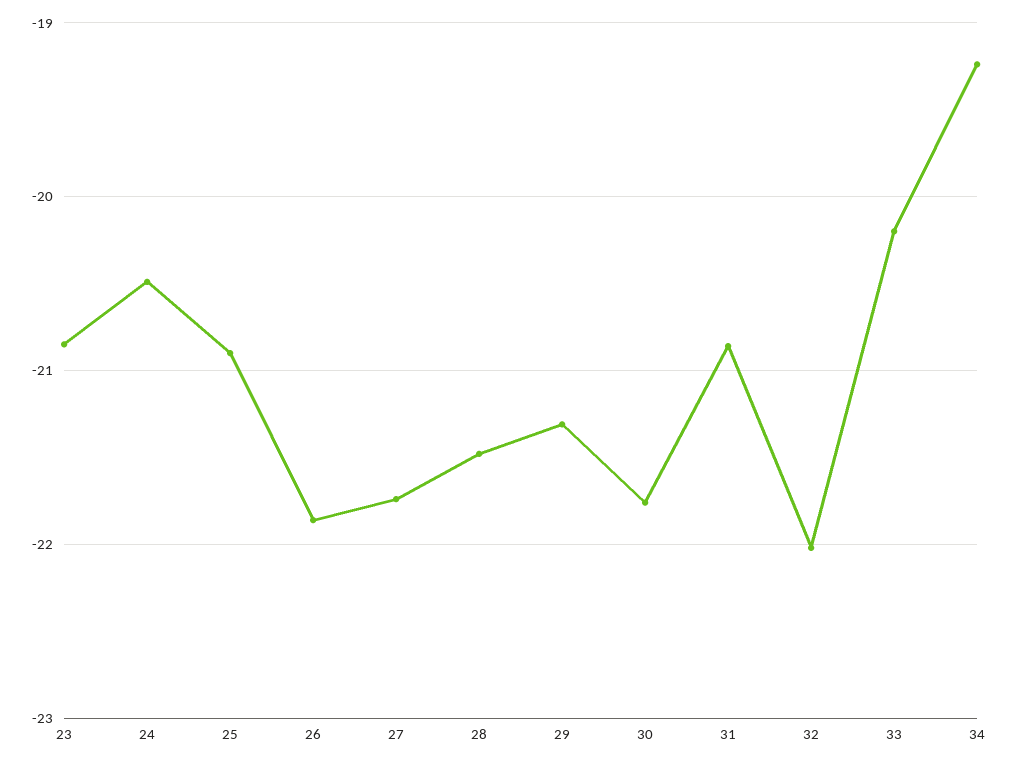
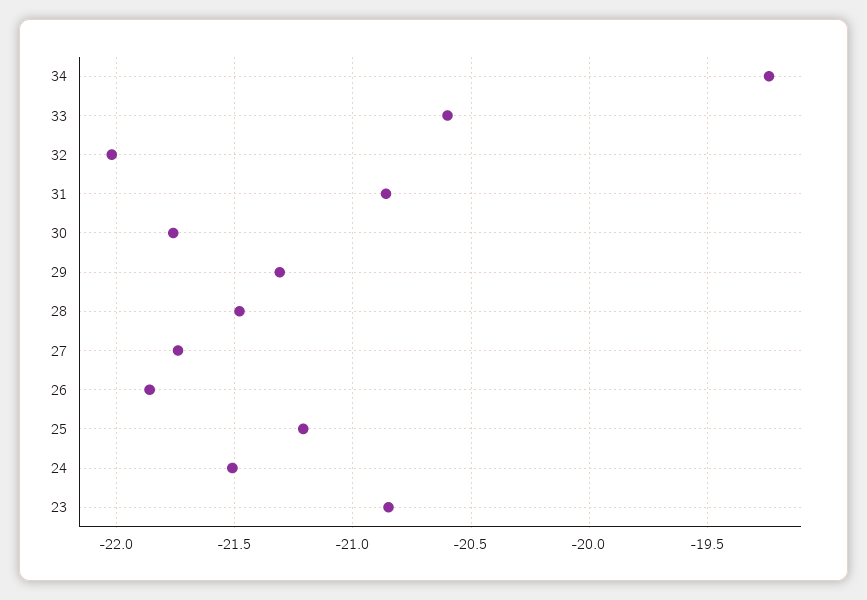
24: -20.5 -> -21.5
25: -20.9 -> -21.2
33: -20.2 -> -20.6

